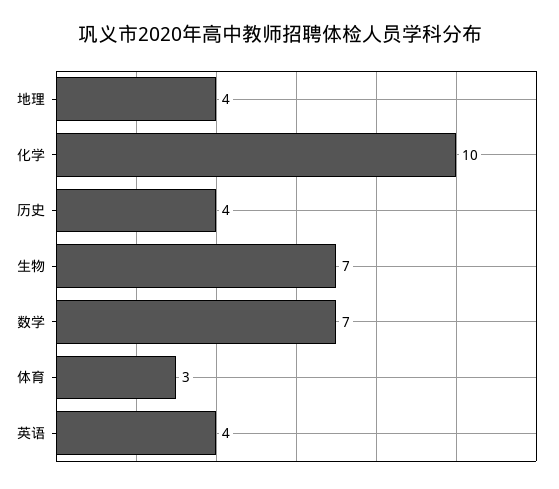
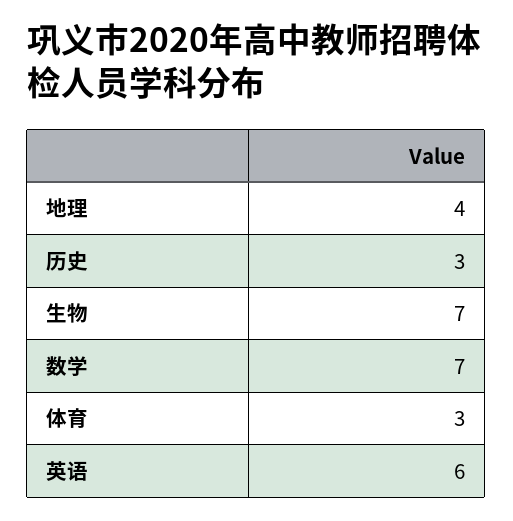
化学: 10 -> none
历史: 4 -> 3
英语: 4 -> 6

